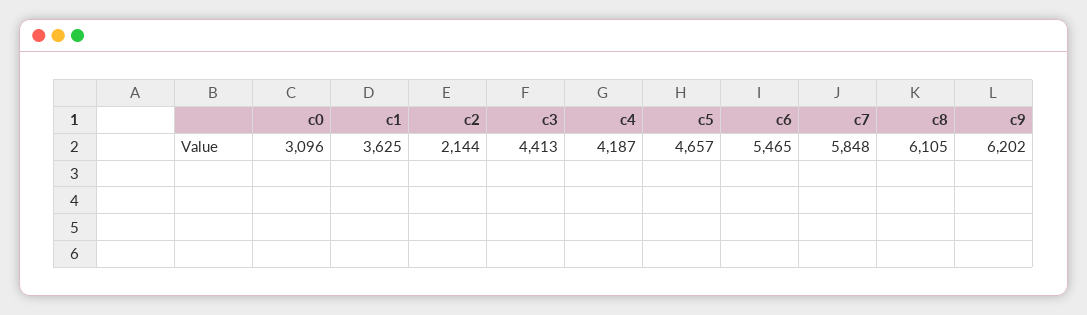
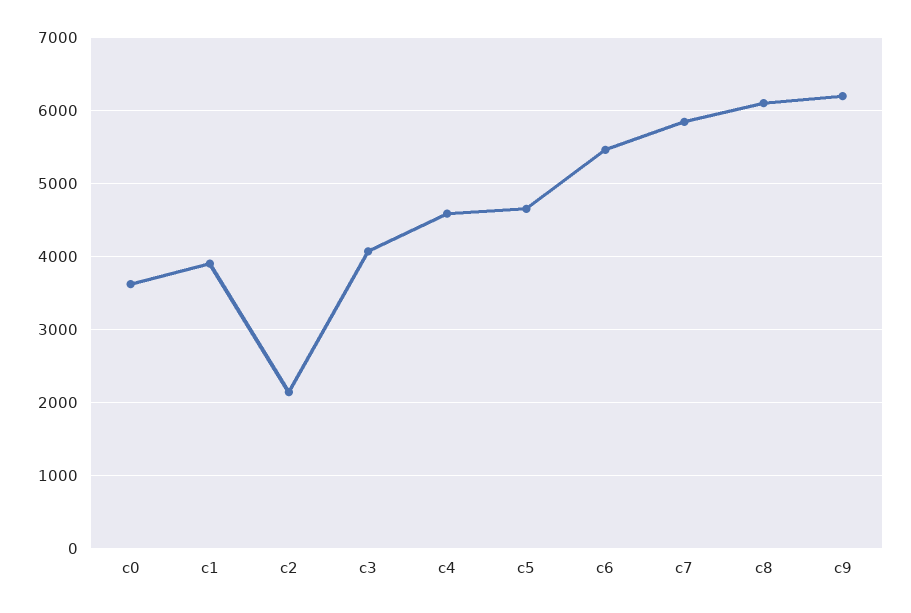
c0: 3096 -> 3600
c1: 3625 -> 3900
c3: 4413 -> 4100
c4: 4187 -> 4600

